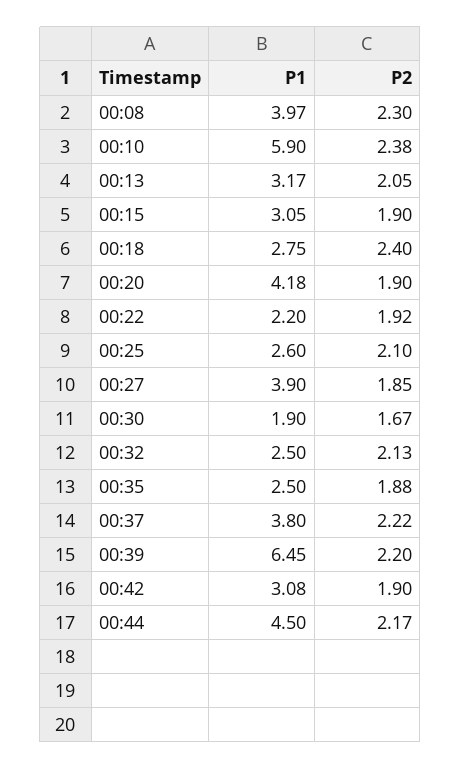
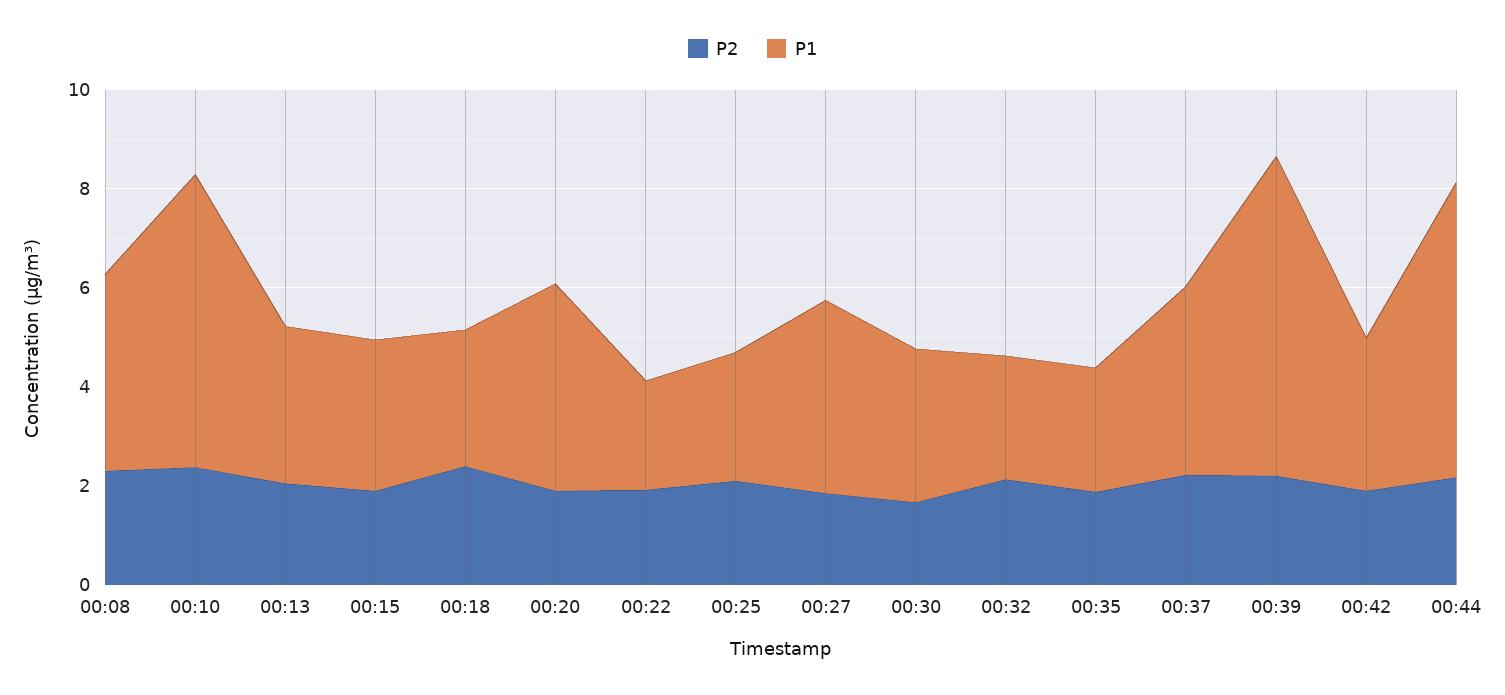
P1, 00:30: 1.9 -> 3
P1, 00:44: 4.5 -> 6

